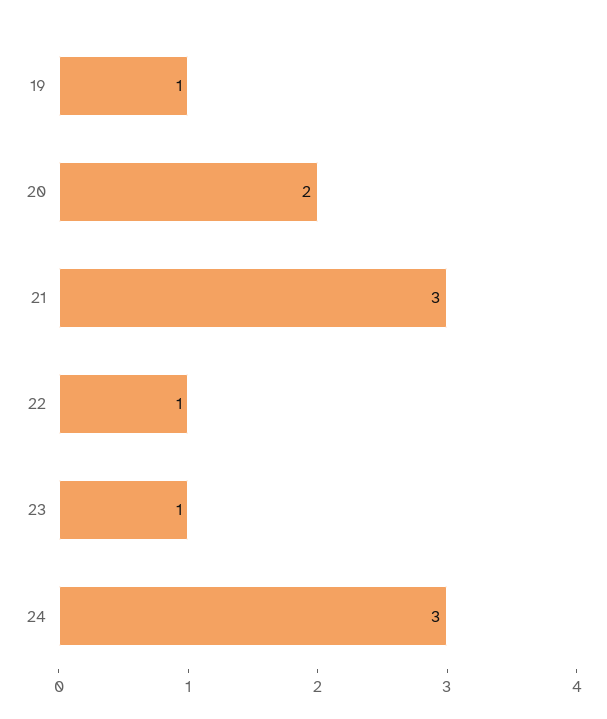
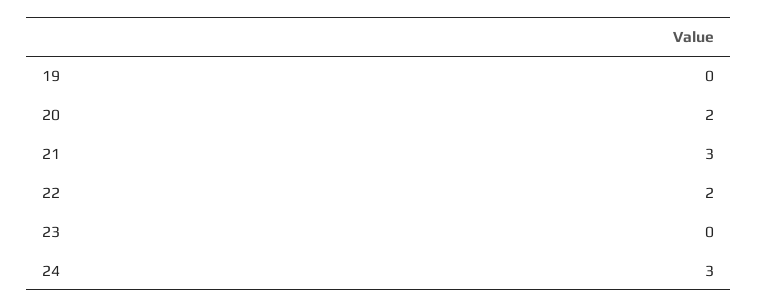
19: 1 -> 0
22: 1 -> 2
23: 1 -> 0

